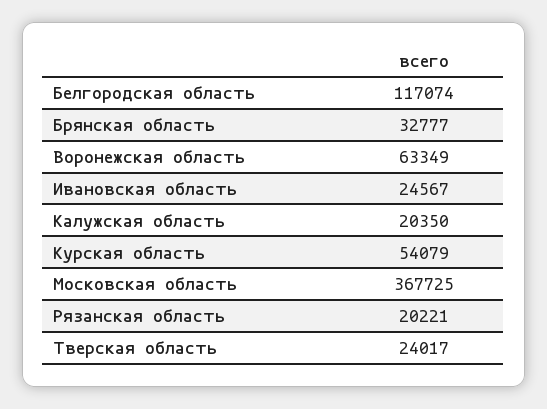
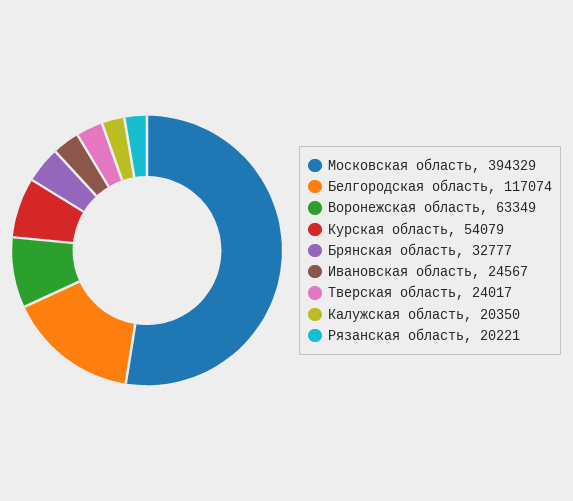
Московская область: 367725 -> 394329

